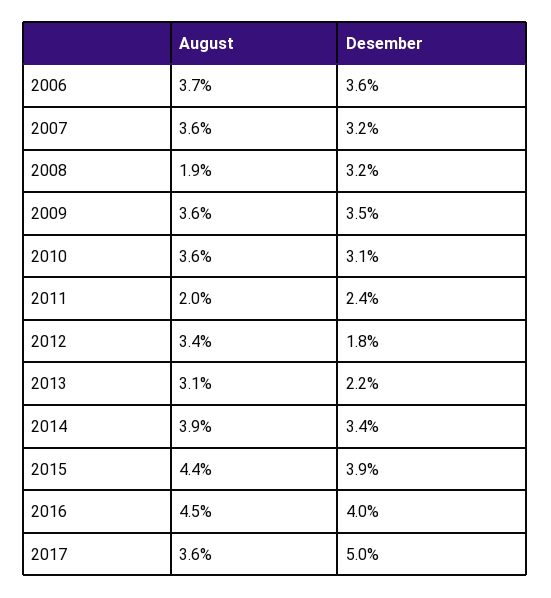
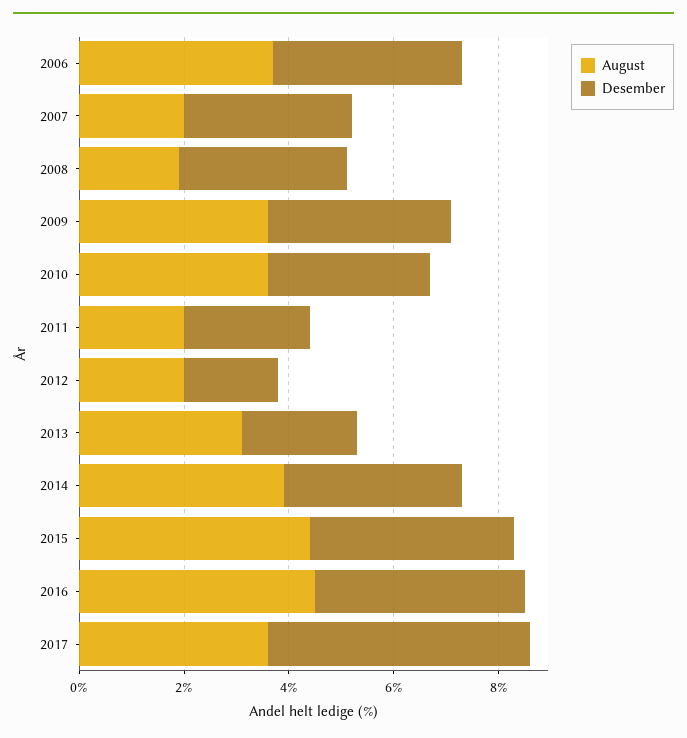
August, 2007: 3.6 -> 2
August, 2012: 3.4 -> 2

